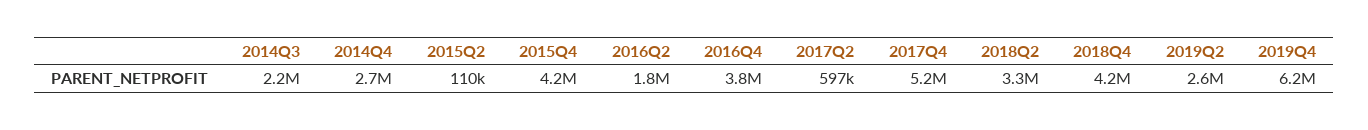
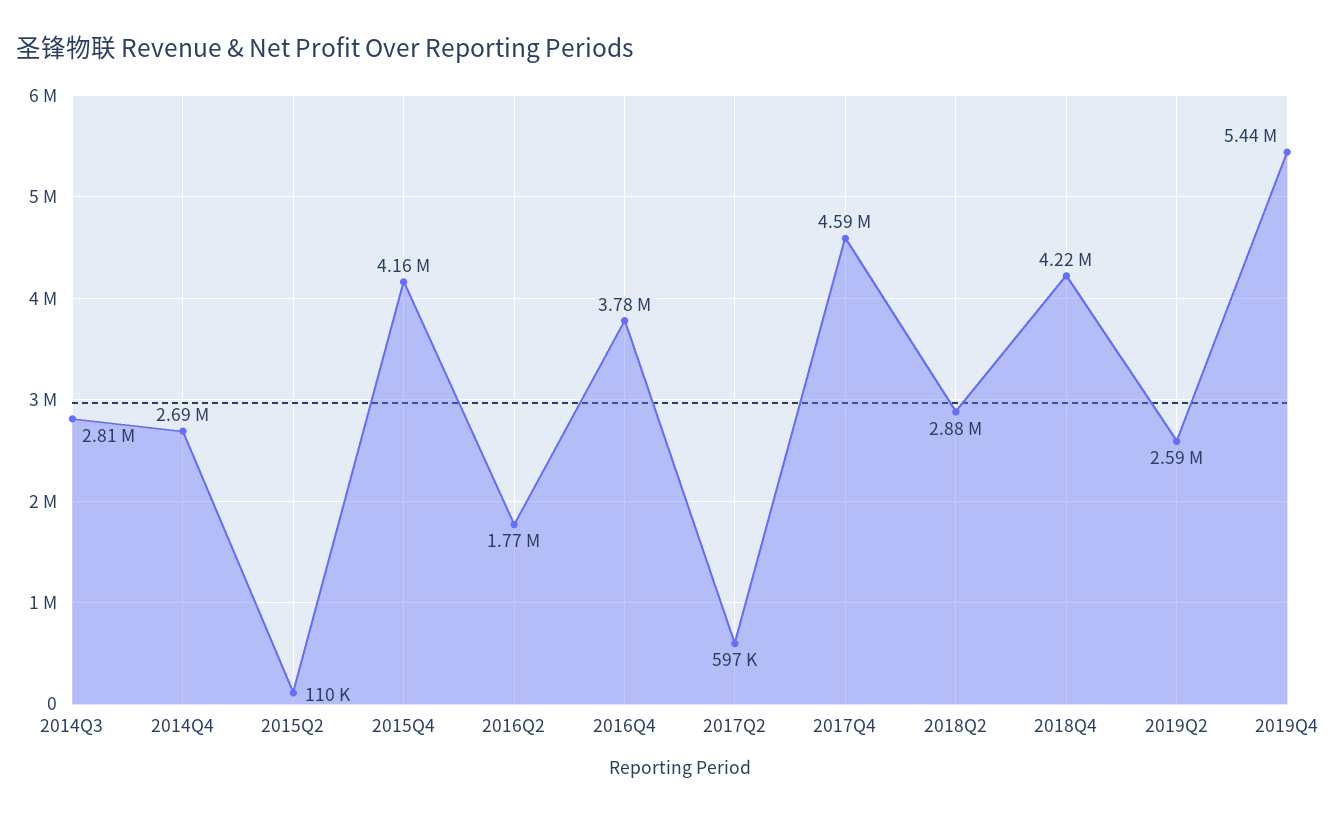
2014Q3: 2200000 -> 2810000
2017Q4: 5200000 -> 4590000
2018Q2: 3300000 -> 2880000
2019Q4: 6200000 -> 5440000

